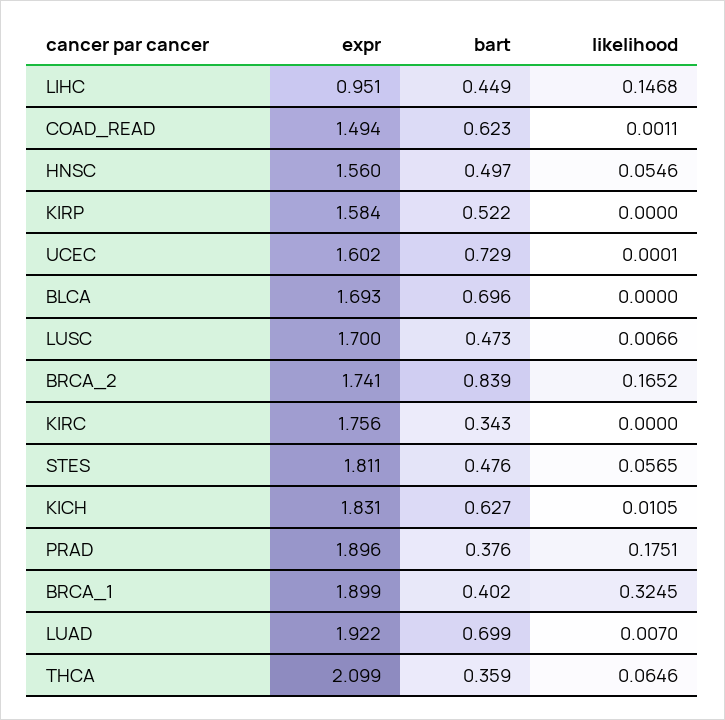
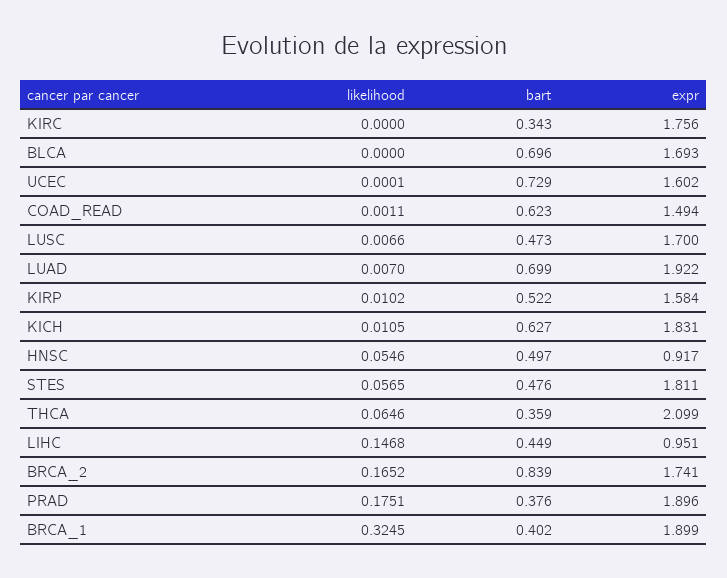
expr, HNSC: 1.56 -> 0.917
likelihood, KIRP: 0 -> 0.0102

